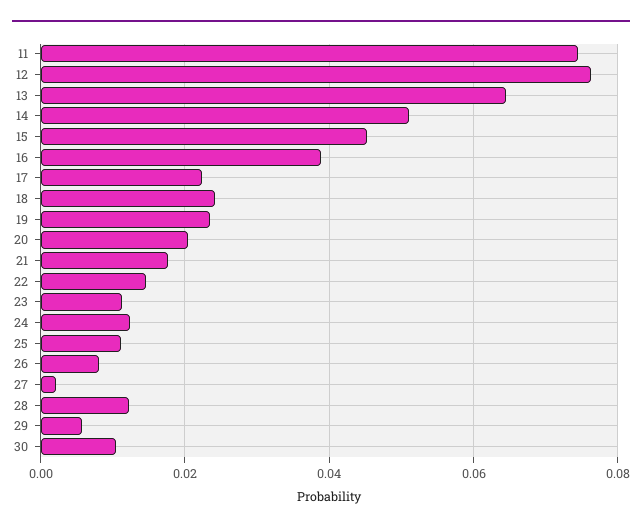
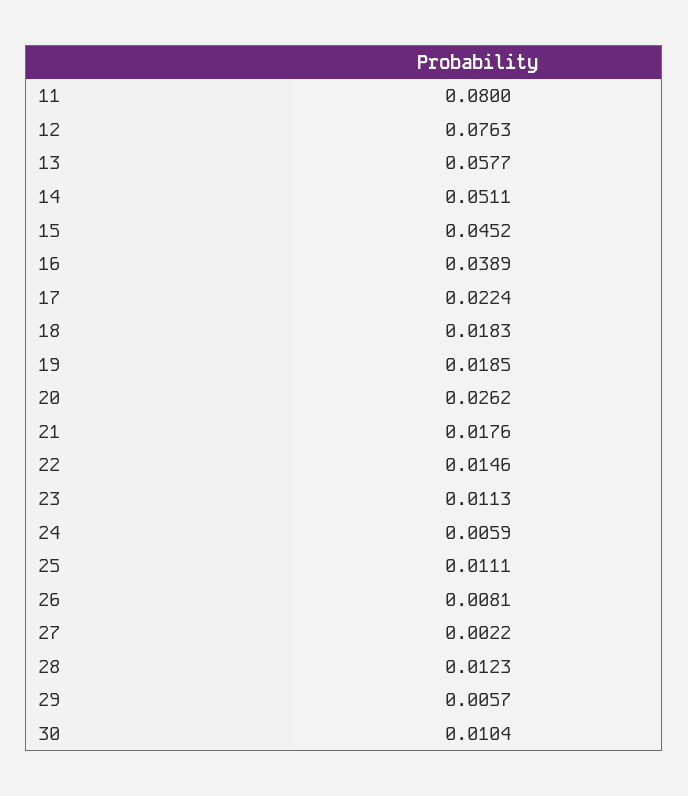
11: 0.074 -> 0.08
13: 0.064 -> 0.0577
18: 0.024 -> 0.0183
19: 0.024 -> 0.0185
20: 0.02 -> 0.0262
24: 0.012 -> 0.0059

